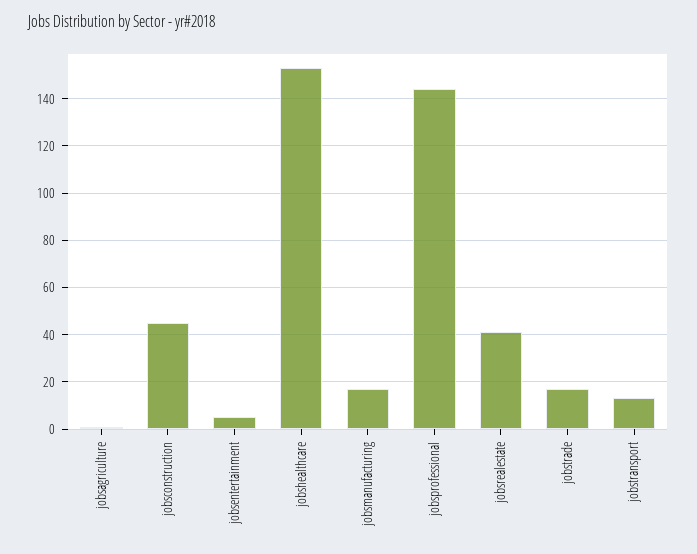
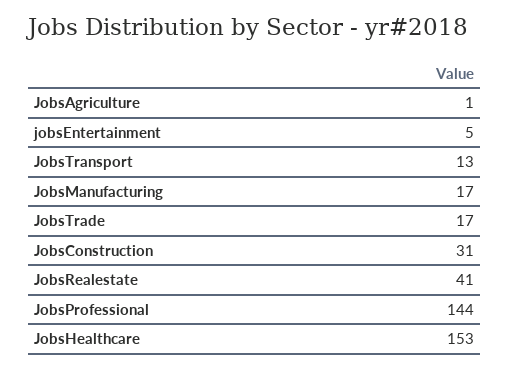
jobsconstruction: 45 -> 31

